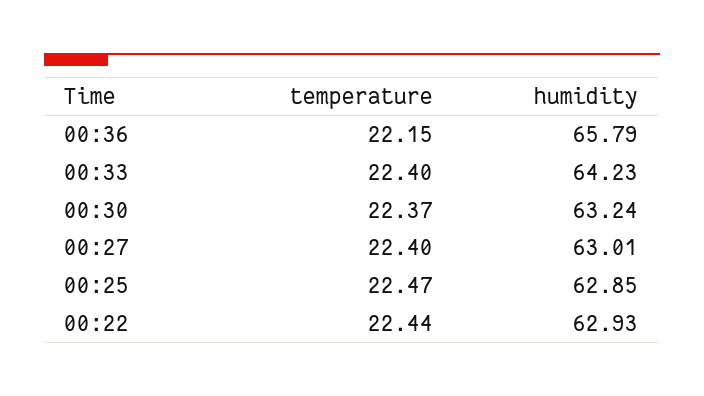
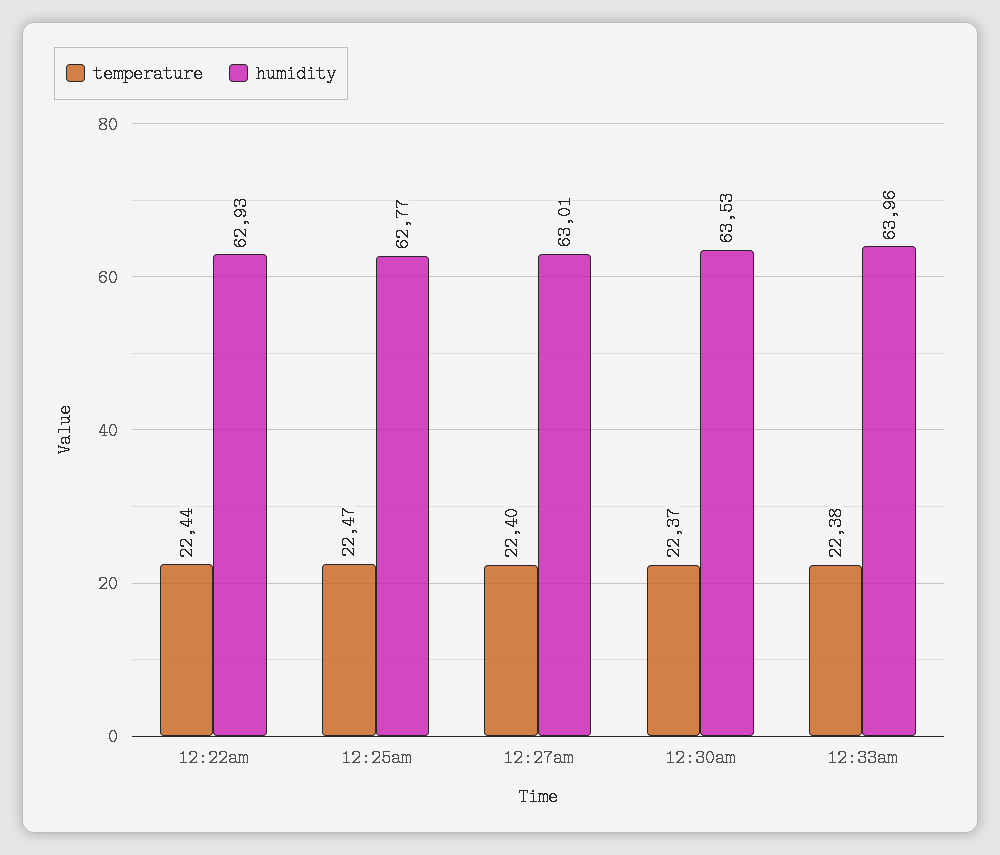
temperature, 00:36: 22.15 -> none
humidity, 00:36: 65.79 -> none
temperature, 00:33: 22.4 -> 22.38
humidity, 00:33: 64.23 -> 63.96
humidity, 00:30: 63.24 -> 63.53
humidity, 00:25: 62.85 -> 62.77

